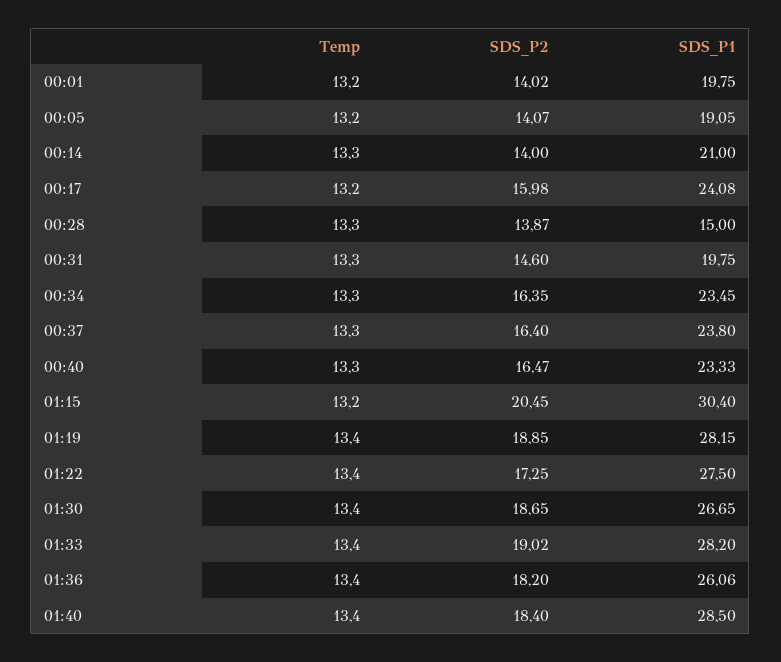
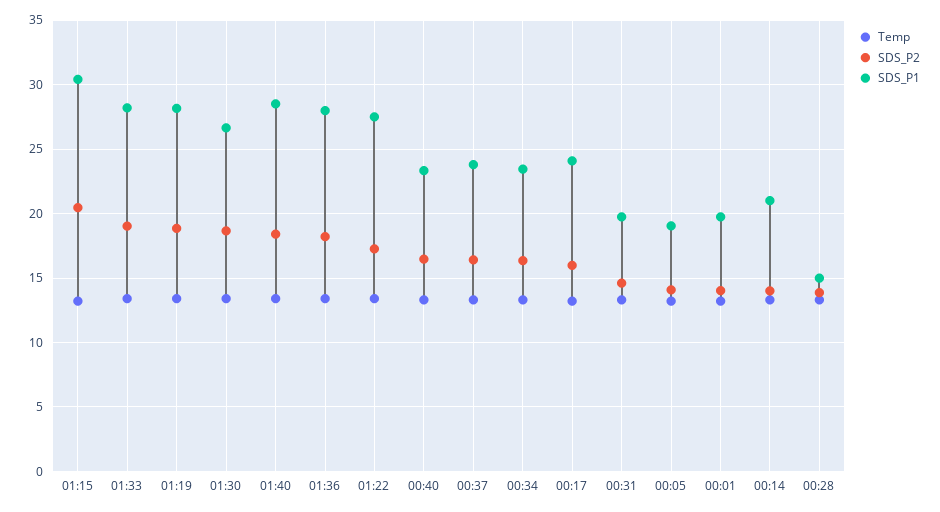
SDS_P1, 01:36: 26.06 -> 28

